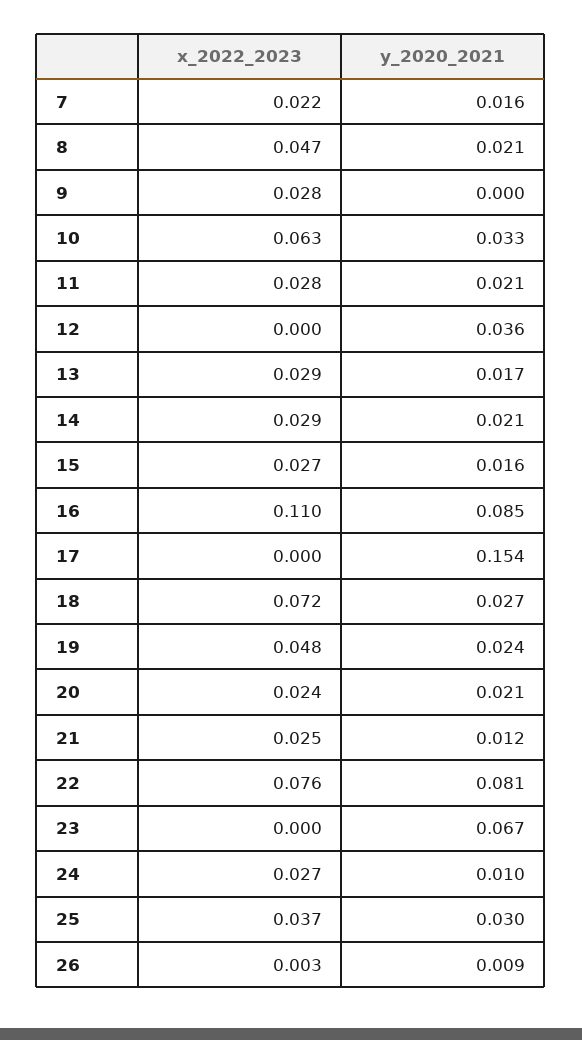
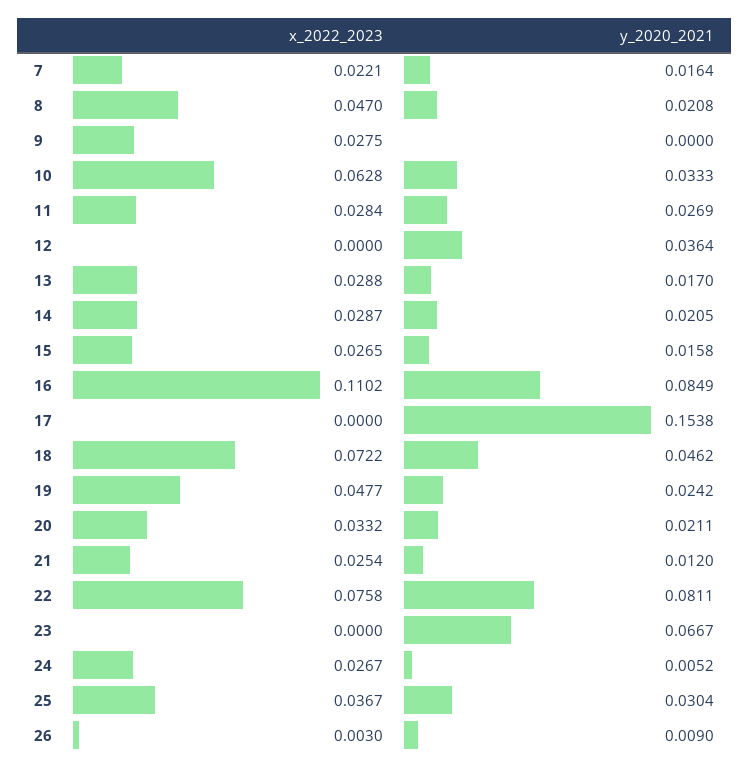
y_2020_2021, 11: 0.021 -> 0.0269
y_2020_2021, 18: 0.027 -> 0.0462
x_2022_2023, 20: 0.024 -> 0.0332
y_2020_2021, 24: 0.01 -> 0.0052

